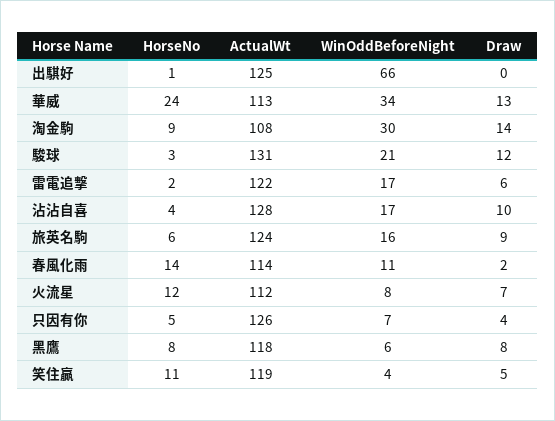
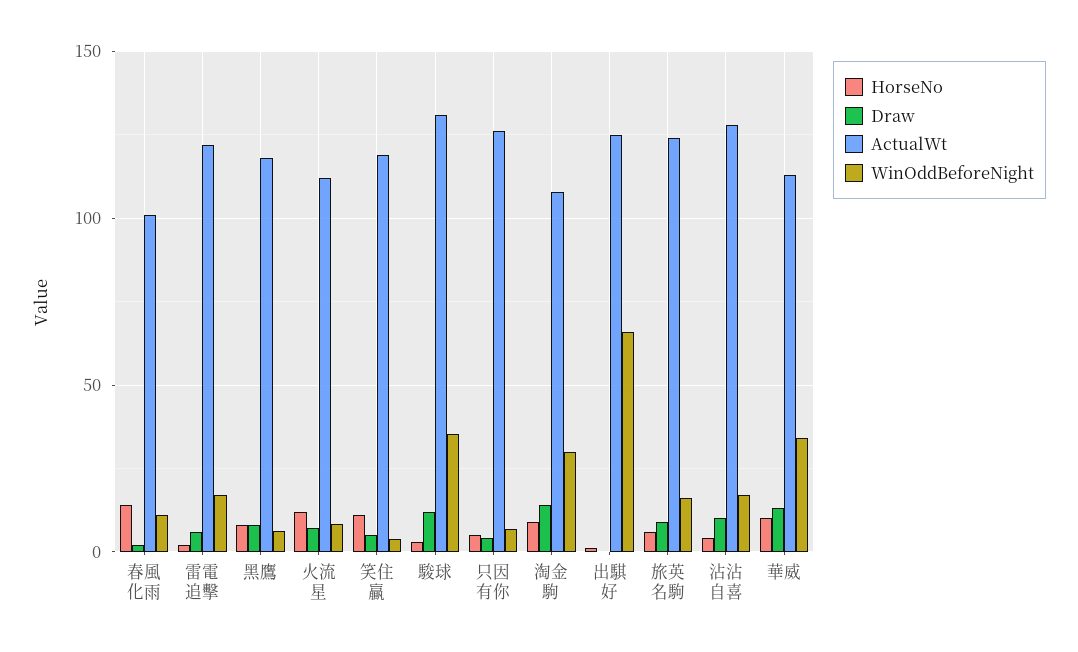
HorseNo, 華威: 24 -> 10
WinOddBeforeNight, 駿球: 21 -> 35
ActualWt, 春風化雨: 114 -> 100

